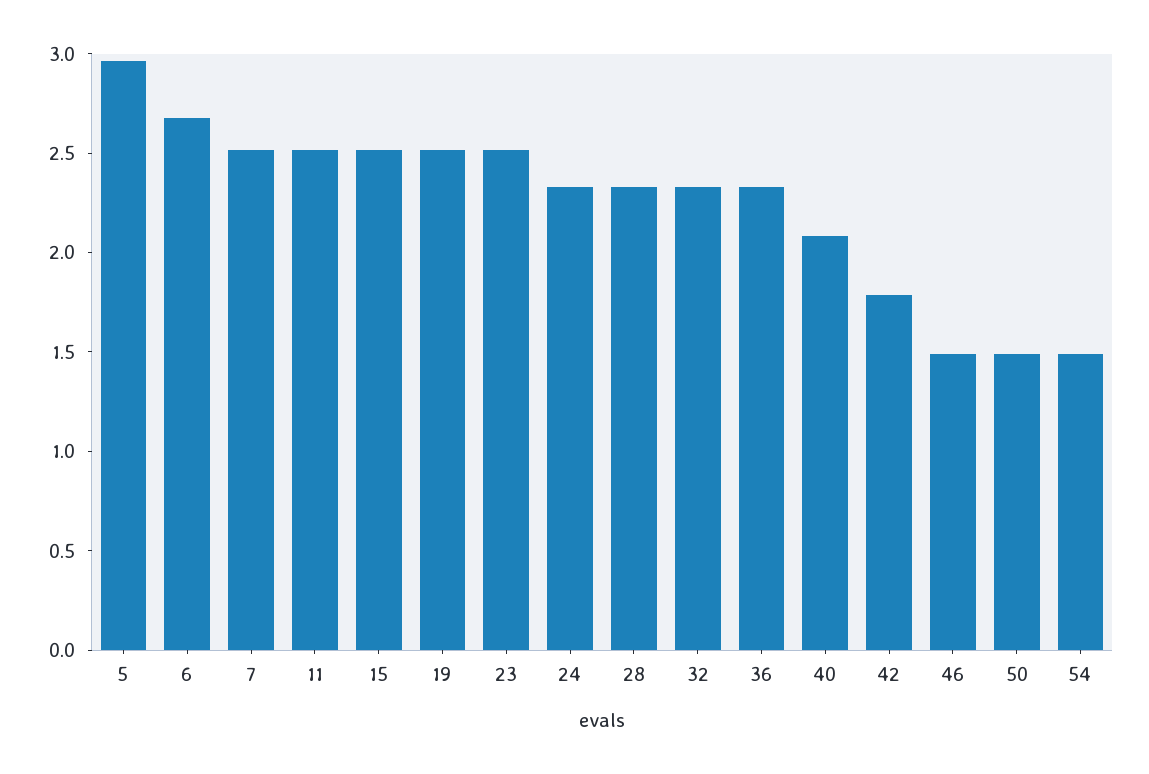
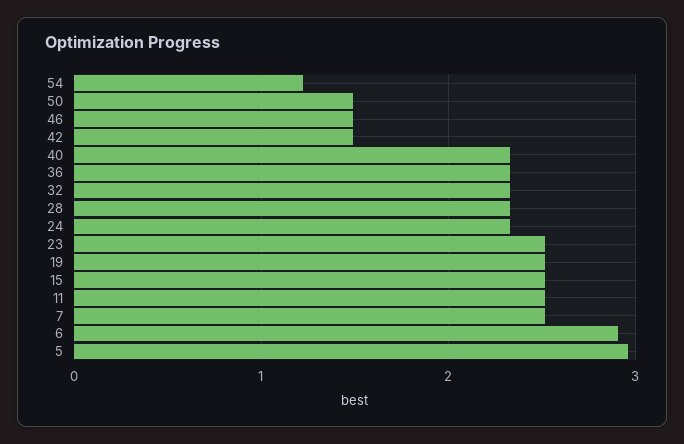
6: 2.7 -> 2.9
40: 2.1 -> 2.3
42: 1.8 -> 1.5
54: 1.5 -> 1.2

